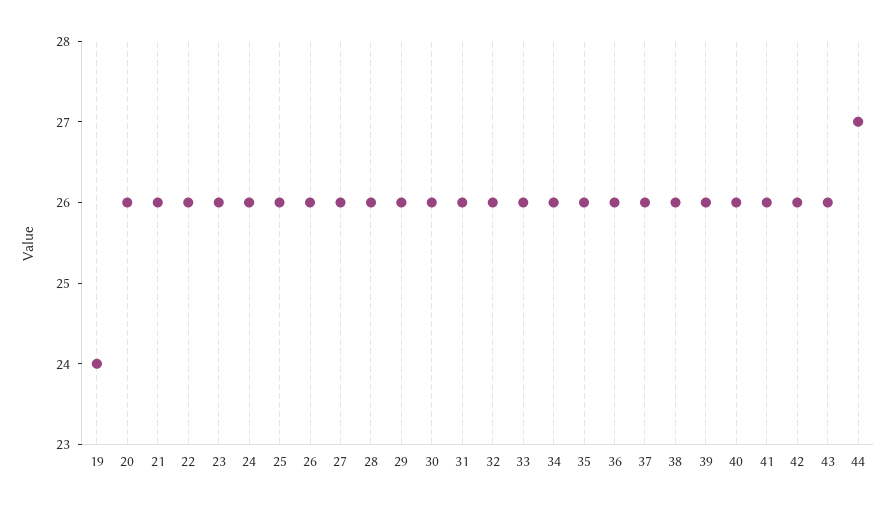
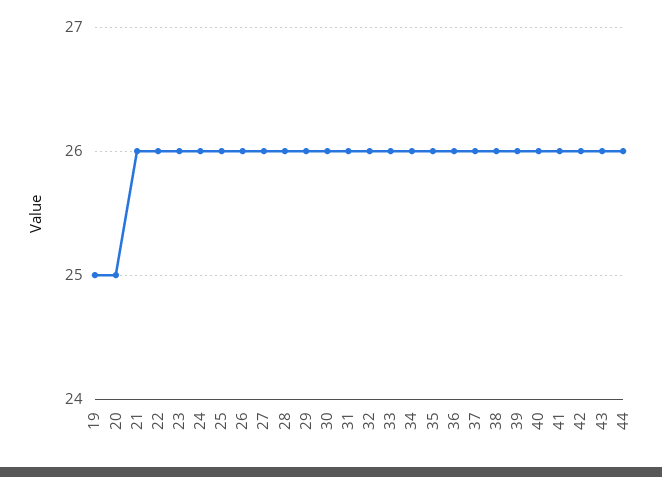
19: 24 -> 25
20: 26 -> 25
44: 27 -> 26

